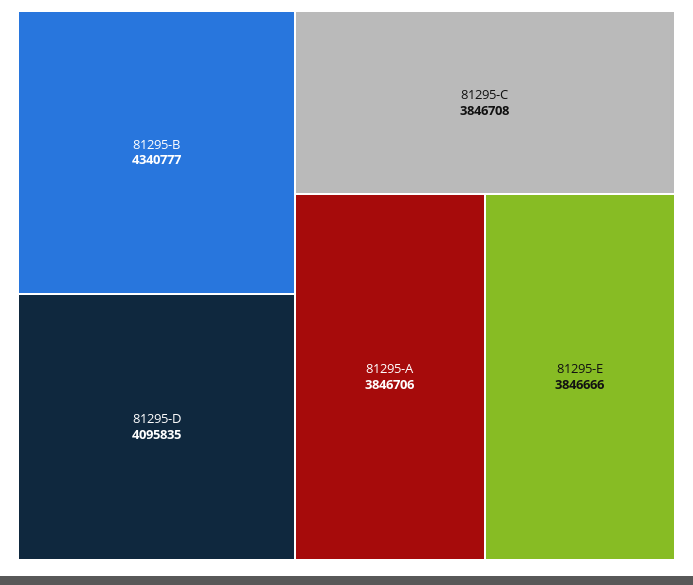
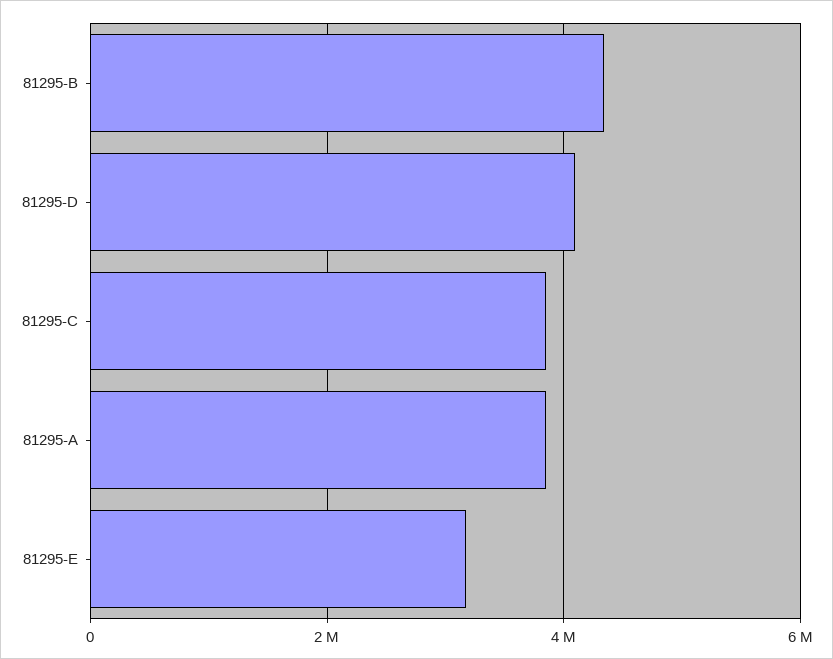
81295-E: 3846666 -> 3200000

